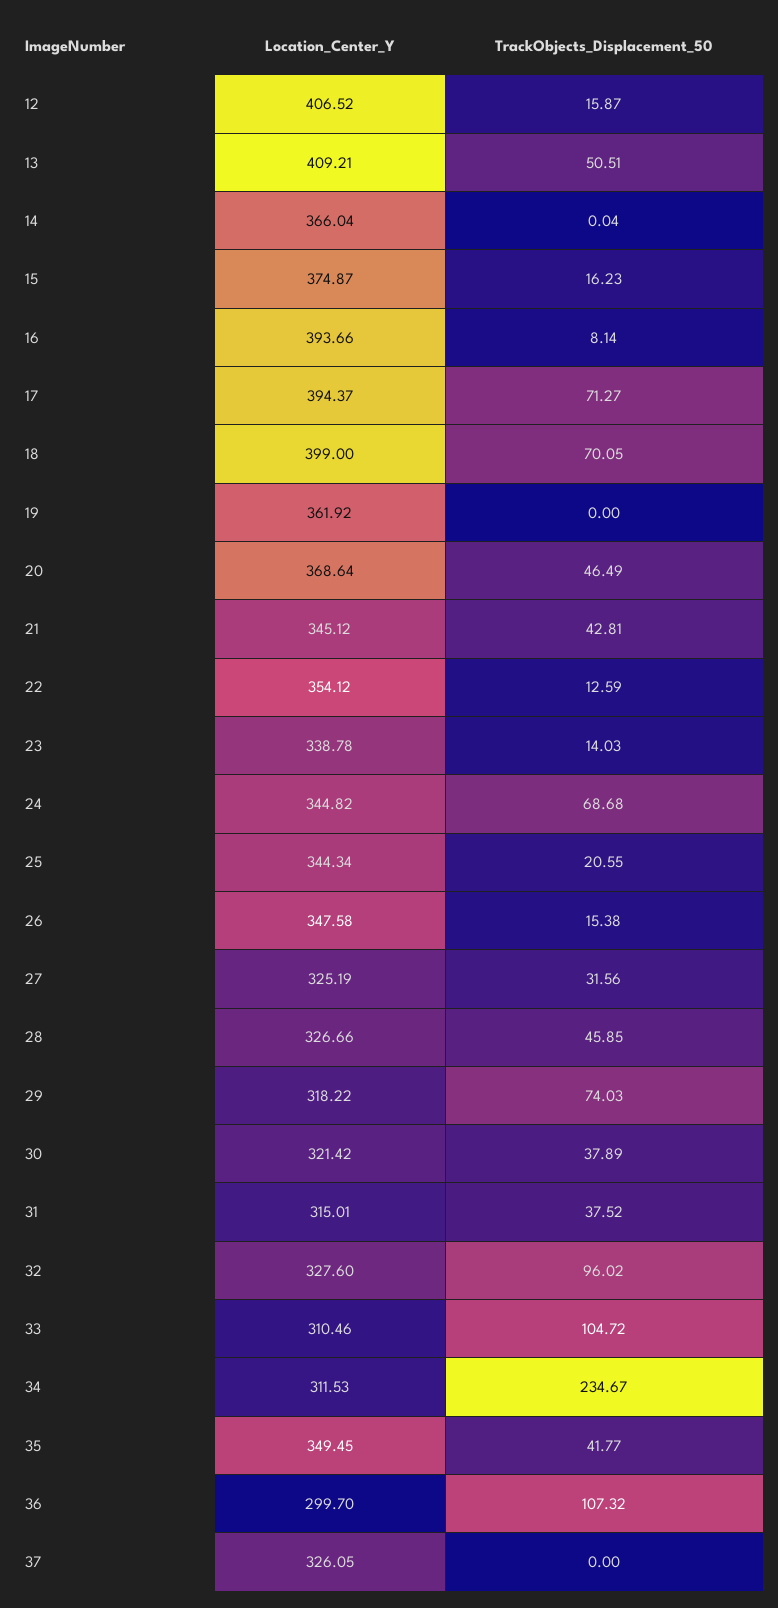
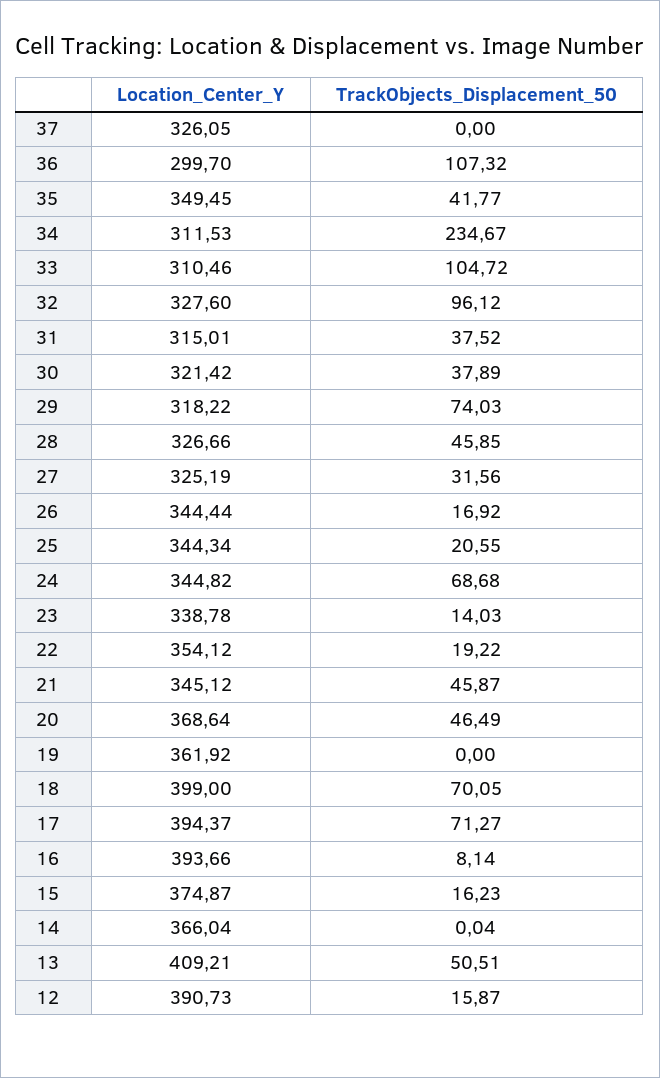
Location_Center_Y, 12: 406.52 -> 390.73
TrackObjects_Displacement_50, 21: 42.81 -> 45.87
TrackObjects_Displacement_50, 22: 12.59 -> 19.22
Location_Center_Y, 26: 347.58 -> 344.44
TrackObjects_Displacement_50, 26: 15.38 -> 16.92
TrackObjects_Displacement_50, 32: 96.02 -> 96.12

